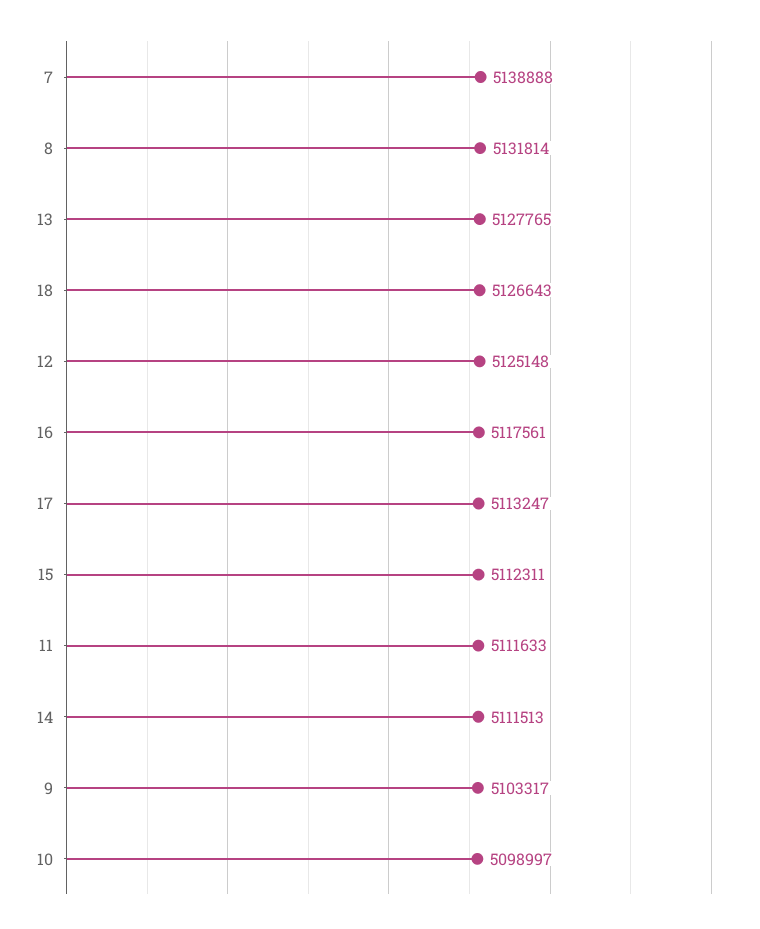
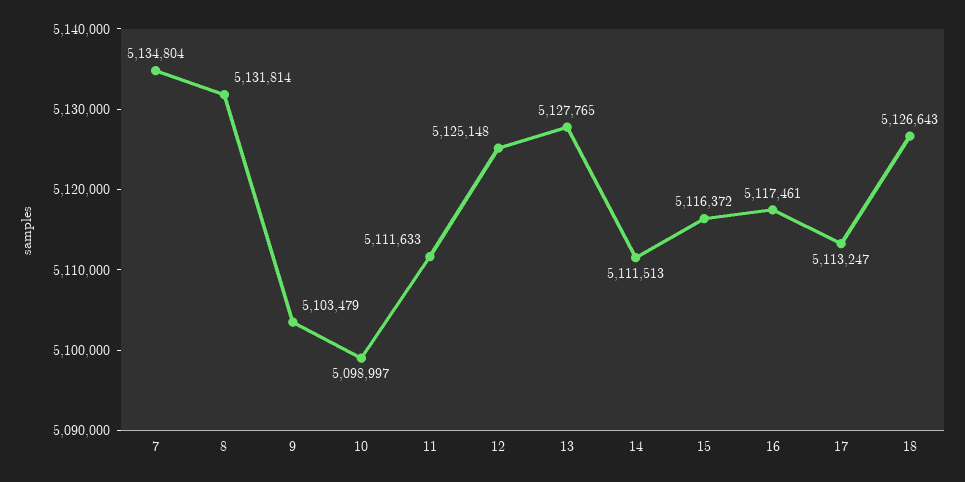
7: 5138888 -> 5134804
16: 5117561 -> 5117461
15: 5112311 -> 5116372
9: 5103317 -> 5103479

